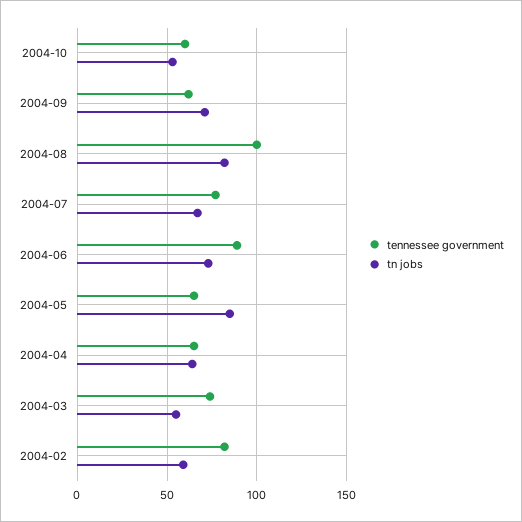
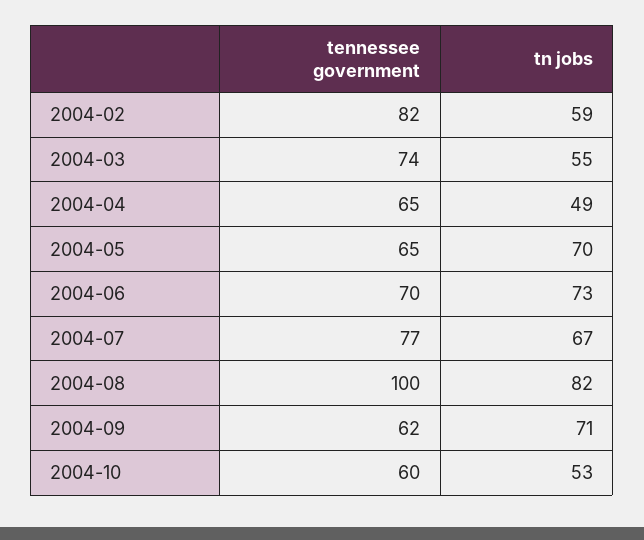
tennessee government, 2004-06: 90 -> 70
tn jobs, 2004-05: 85 -> 70
tn jobs, 2004-04: 65 -> 49

